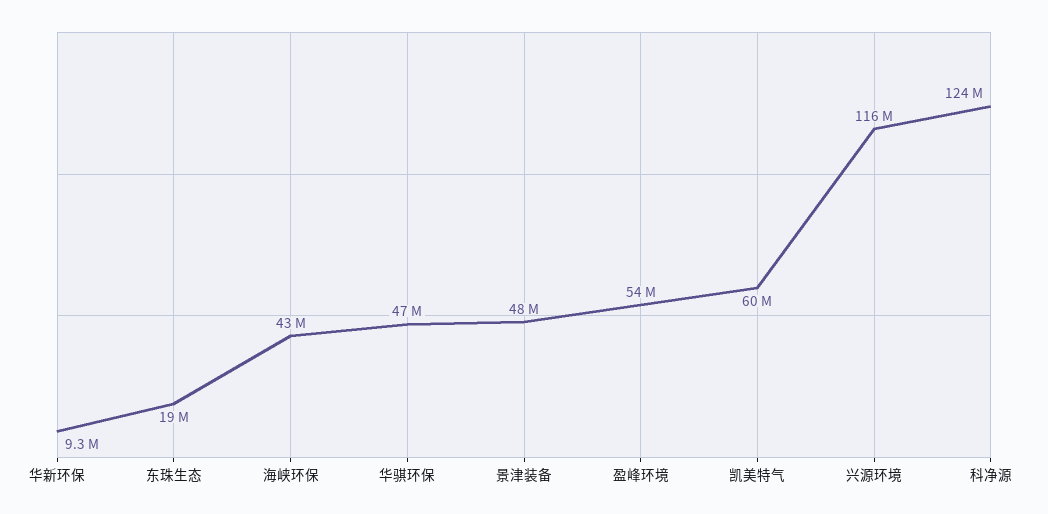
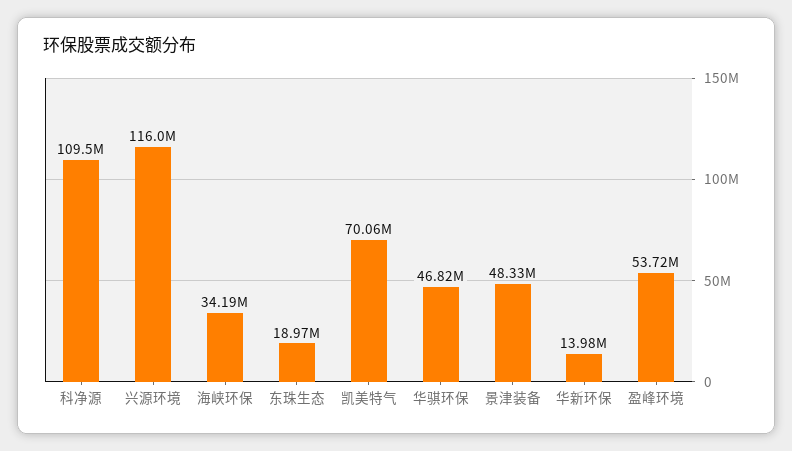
华新环保: 9300000 -> 13980000
海峡环保: 43000000 -> 34190000
凯美特气: 60000000 -> 70060000
科净源: 124000000 -> 109500000

